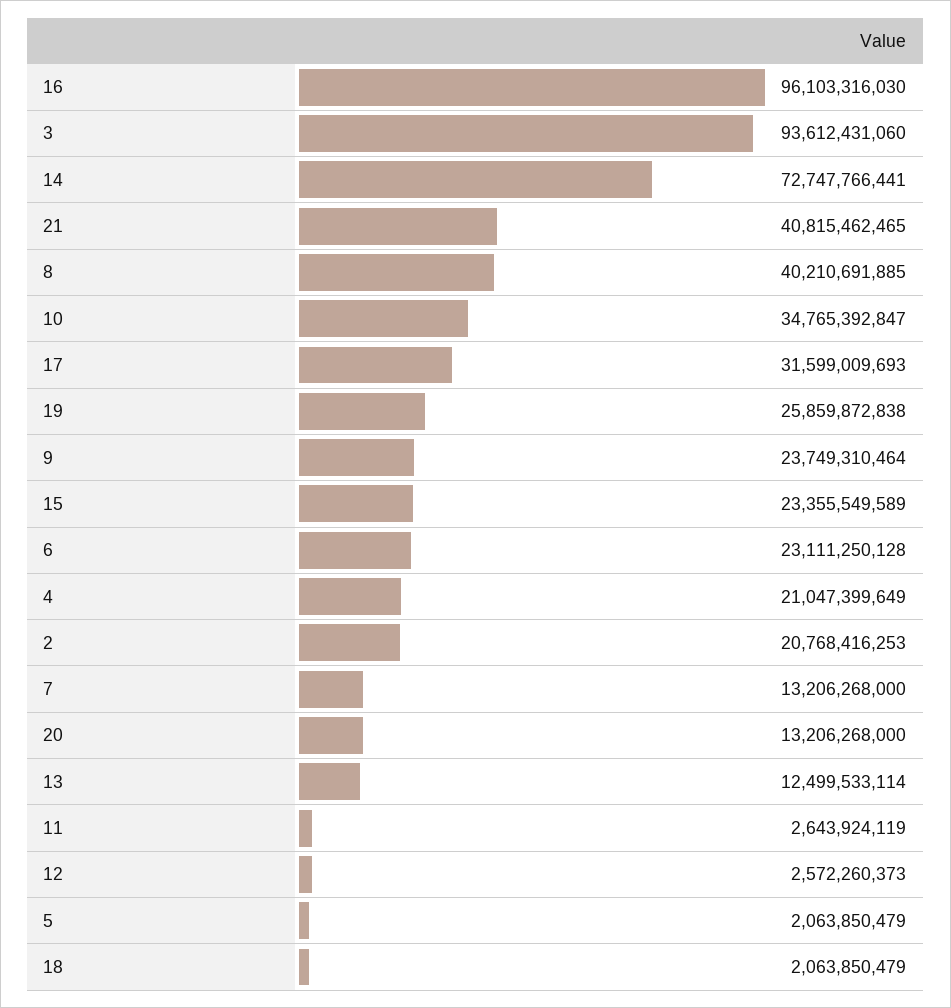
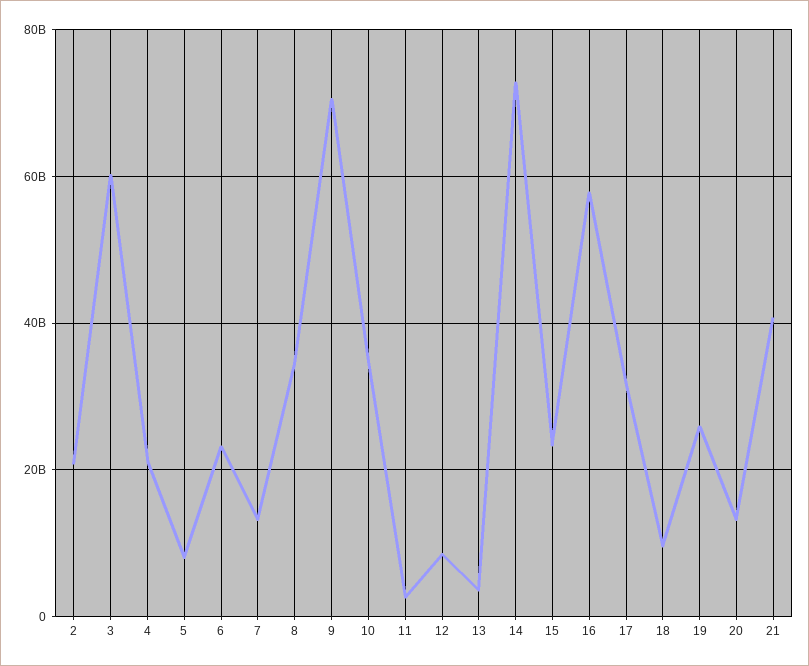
16: 96103316030 -> 58000000000
3: 93612431060 -> 60000000000
8: 40210691885 -> 34000000000
9: 23749310464 -> 70000000000
13: 12499533114 -> 4000000000
12: 2572260373 -> 8000000000
5: 2063850479 -> 8000000000
18: 2063850479 -> 10000000000

